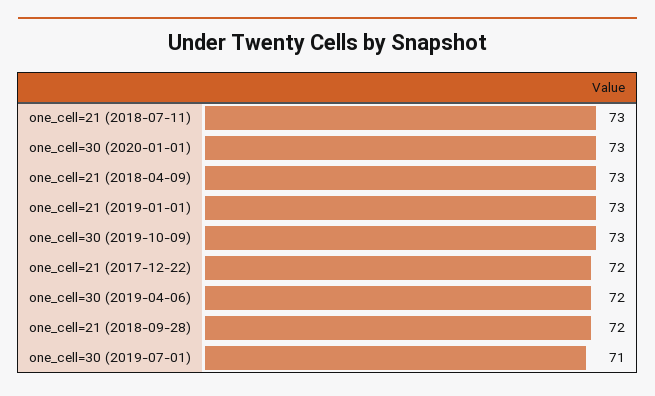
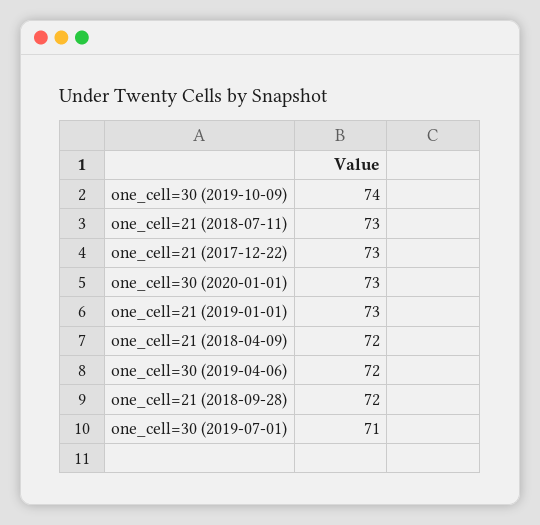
one_cell=21 (2018-04-09): 73 -> 72
one_cell=30 (2019-10-09): 73 -> 74
one_cell=21 (2017-12-22): 72 -> 73

